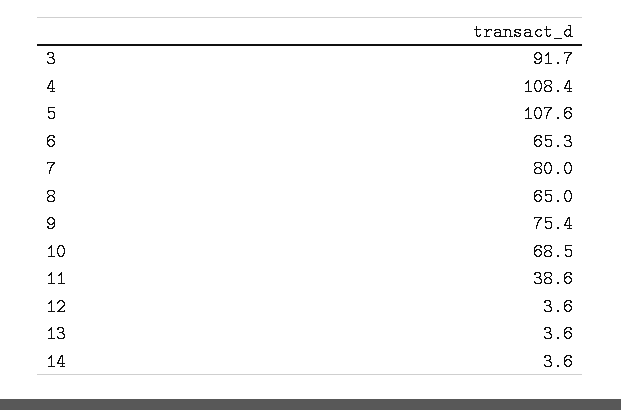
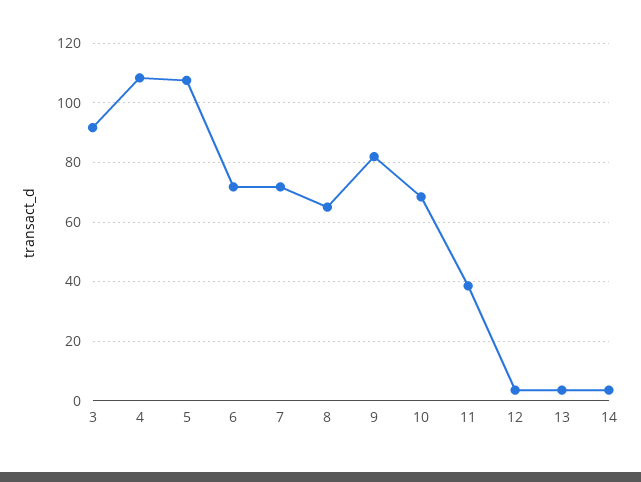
6: 65.3 -> 72.5
7: 80 -> 72.5
9: 75.4 -> 82.5

